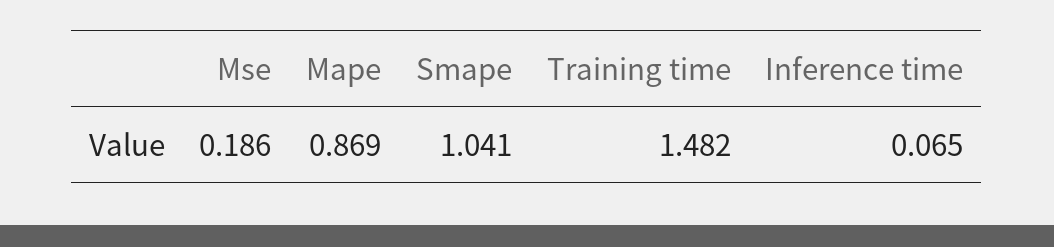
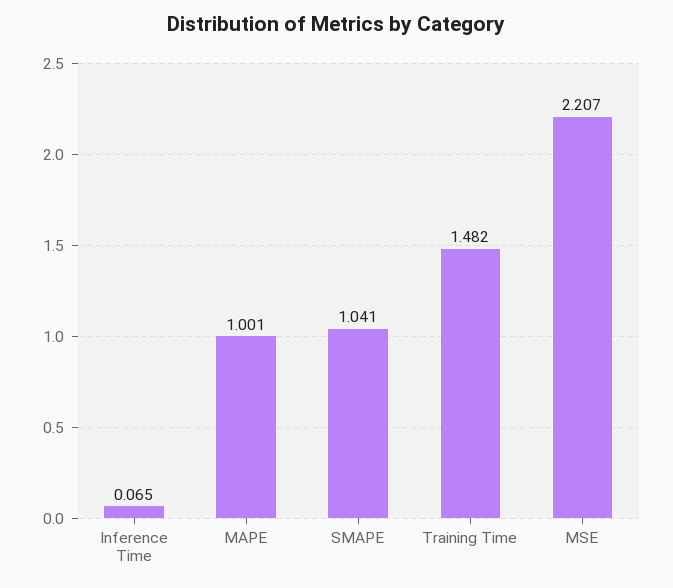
Mse: 0.186 -> 2.207
Mape: 0.869 -> 1.001

